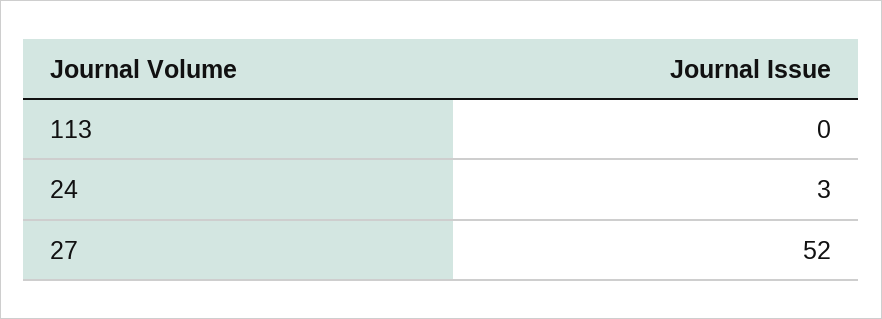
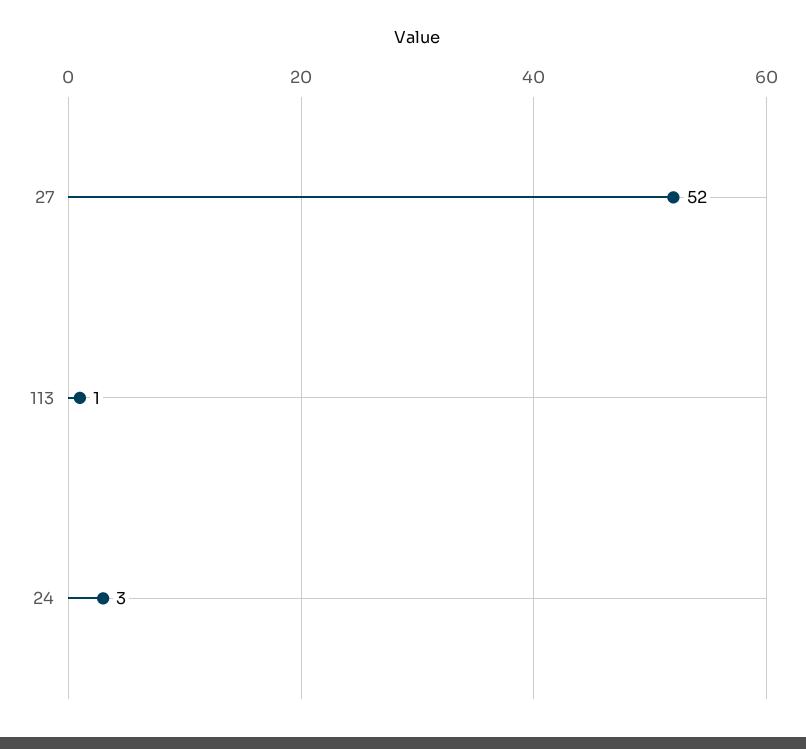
113: 0 -> 1

